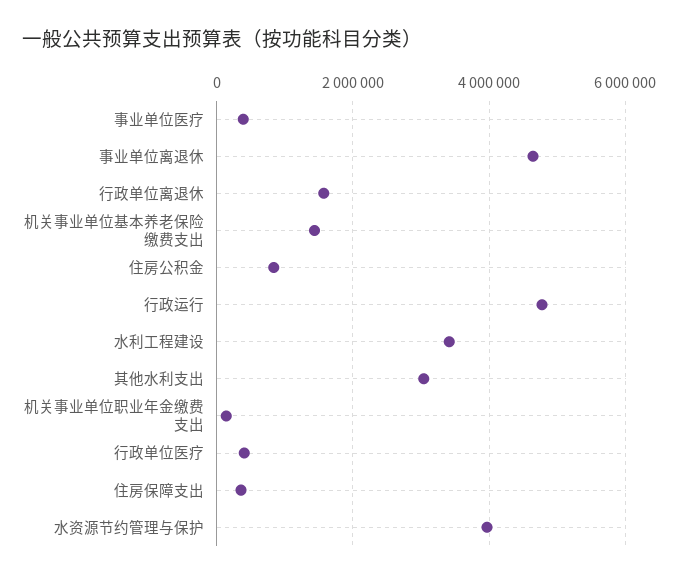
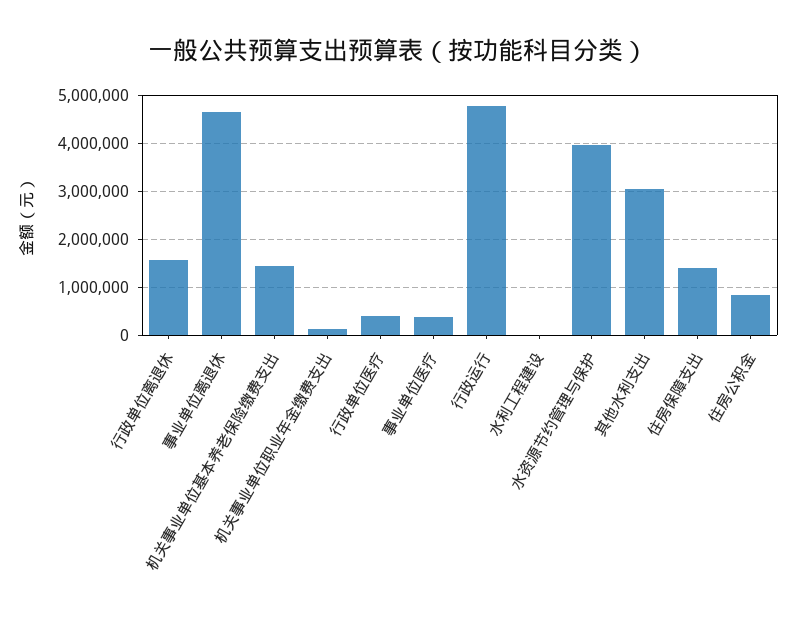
水利工程建设: 3400000 -> 0
住房保障支出: 400000 -> 1400000

